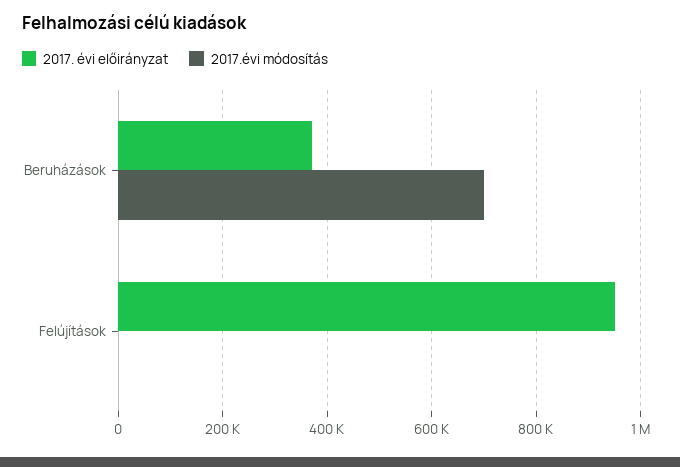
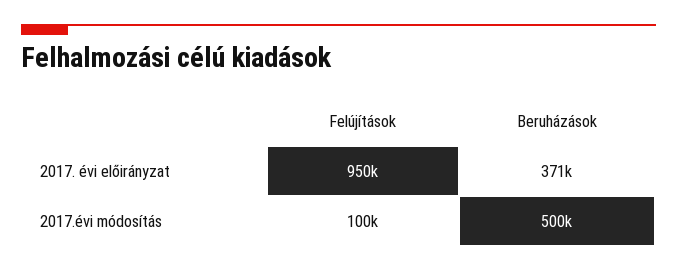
2017.évi módosítás, Beruházások: 700000 -> 500000
2017.évi módosítás, Felújítások: 0 -> 100000

